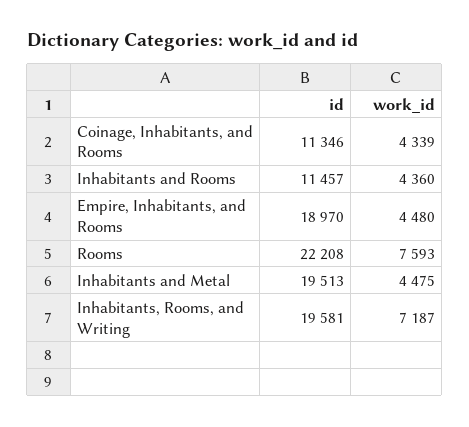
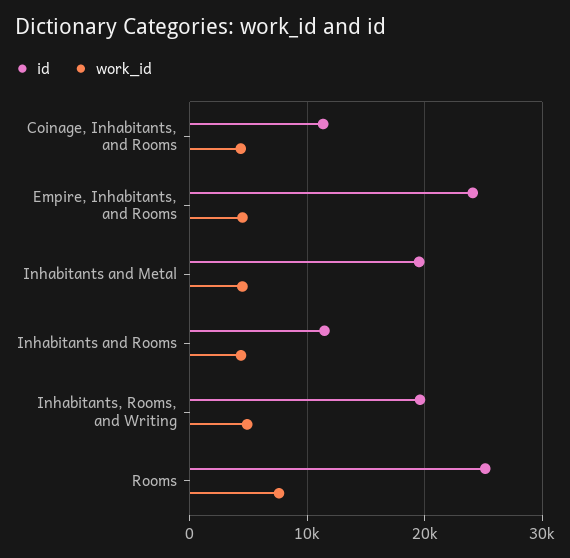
id, Empire, Inhabitants, and Rooms: 18970 -> 24000
id, Rooms: 22208 -> 25000
work_id, Inhabitants, Rooms, and Writing: 7187 -> 5000

